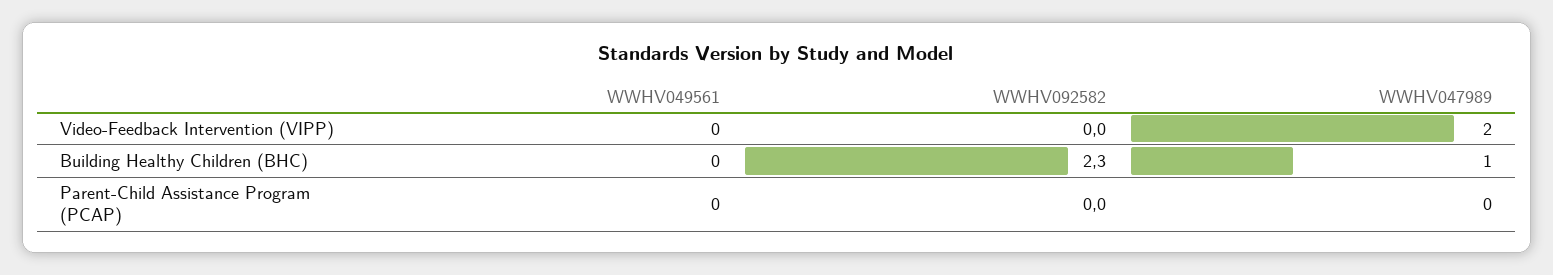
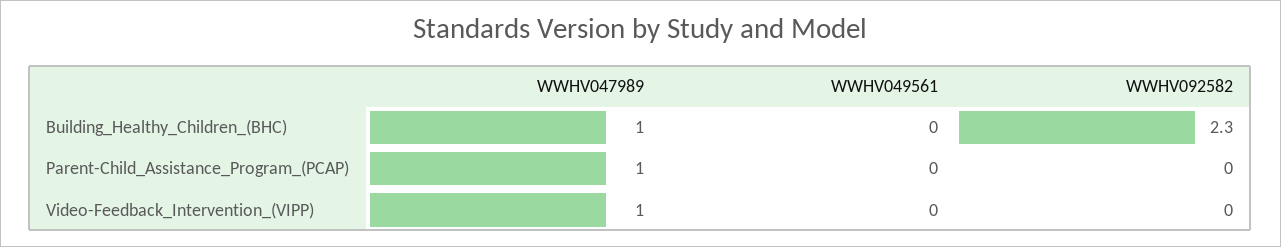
WWHV047989, Video-Feedback Intervention (VIPP): 2 -> 1
WWHV047989, Parent-Child Assistance Program (PCAP): 0 -> 1

